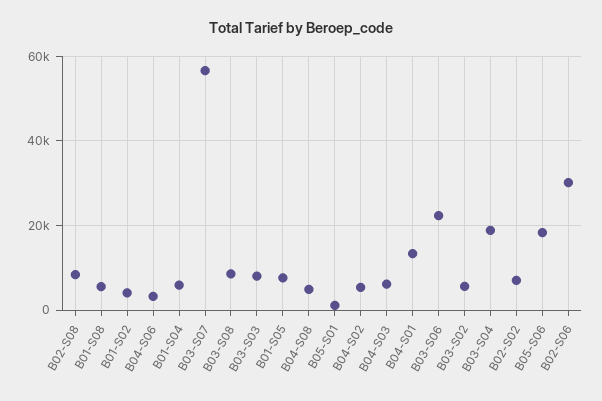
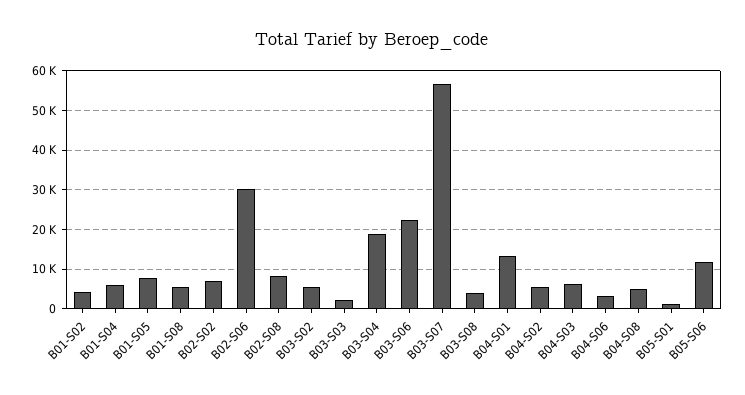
B03-S08: 8000 -> 4000
B03-S03: 8000 -> 2000
B05-S06: 18000 -> 12000

